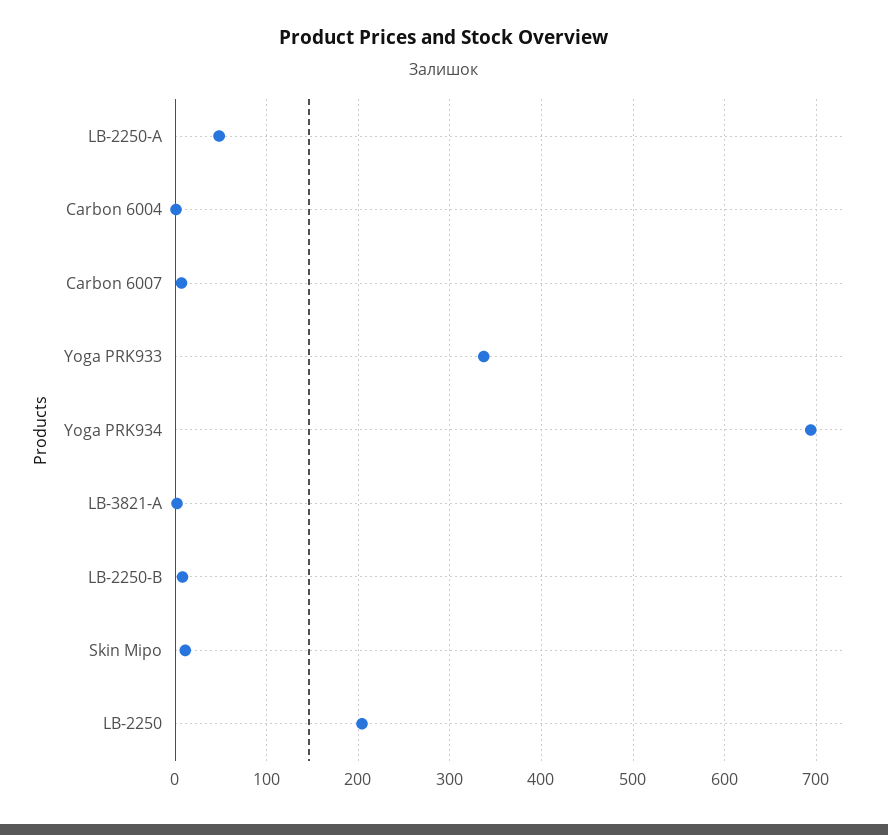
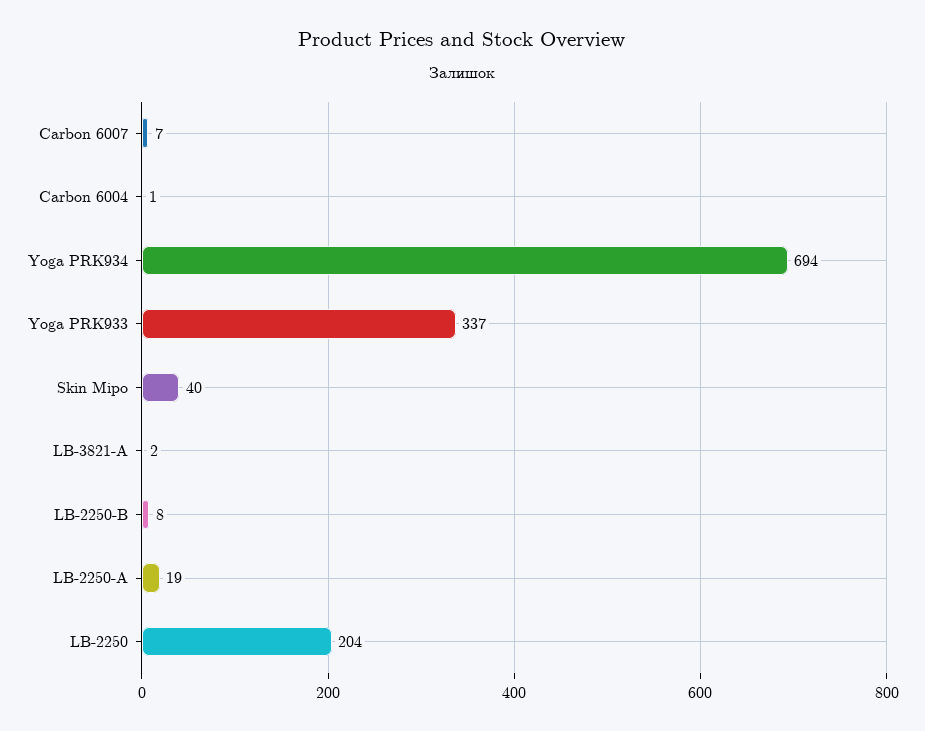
LB-2250-А: 50 -> 19
Skin Міро: 10 -> 40

